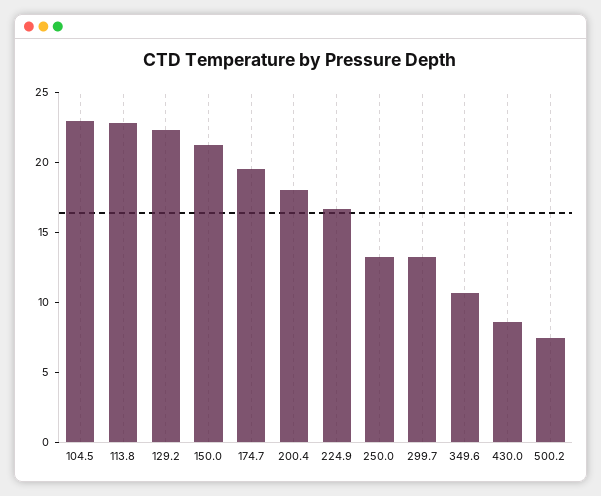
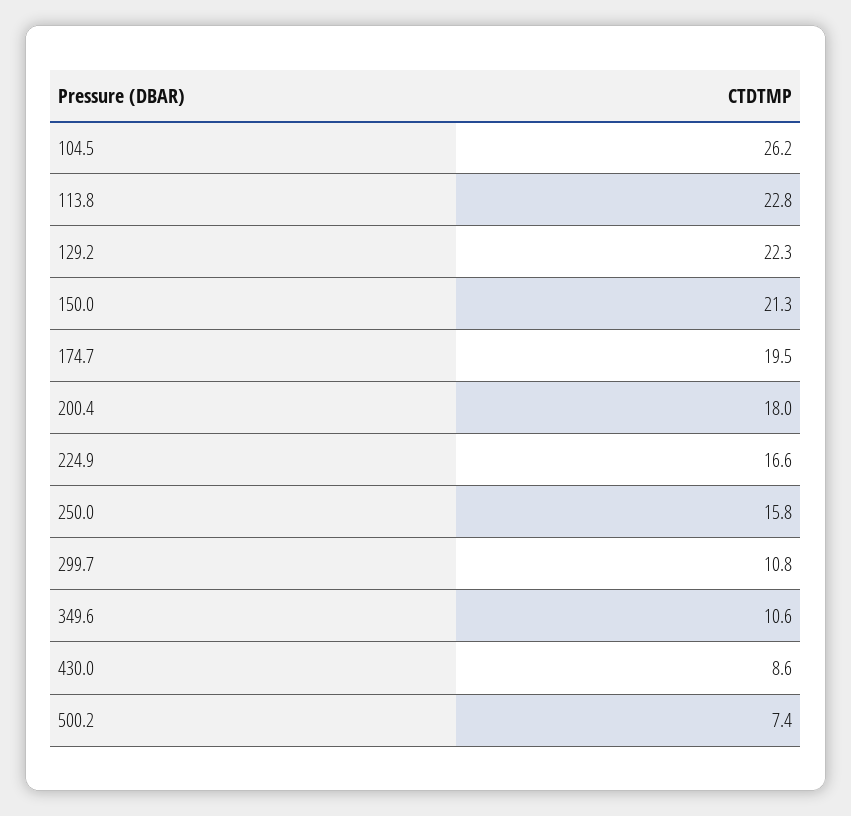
104.5: 23 -> 26.2
250.0: 13 -> 15.8
299.7: 13 -> 10.8

